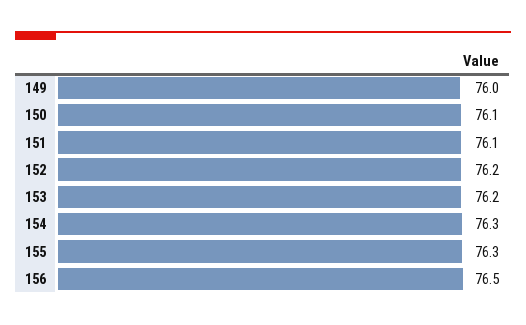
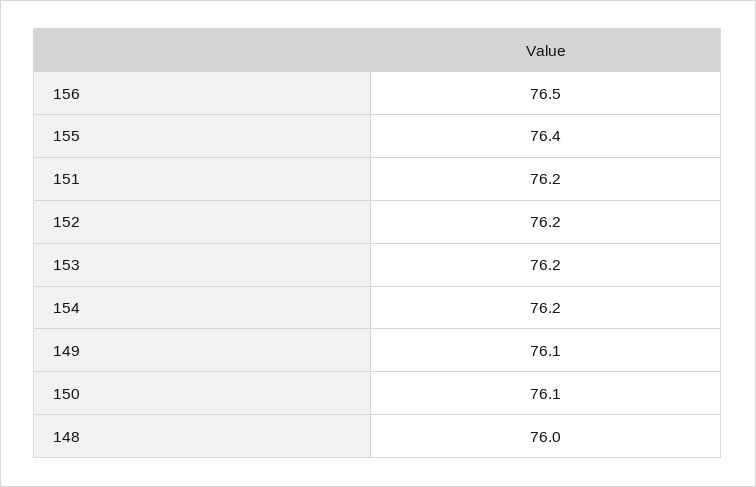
149: 76 -> 76.1
151: 76.1 -> 76.2
154: 76.3 -> 76.2
155: 76.3 -> 76.4
148: none -> 76

